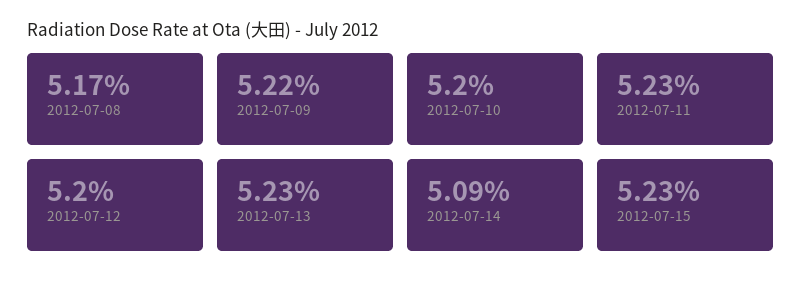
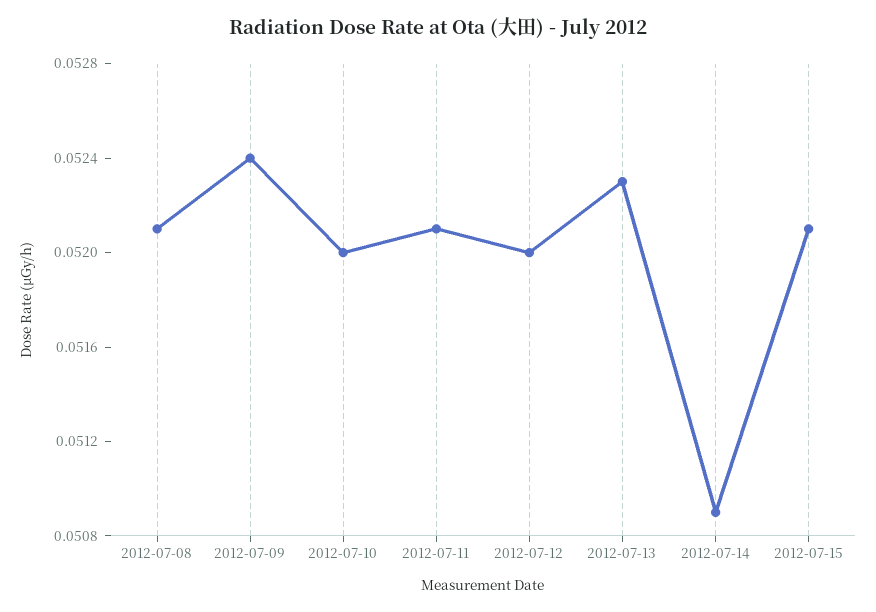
2012-07-08: 0.0517 -> 0.0521
2012-07-09: 0.0522 -> 0.0524
2012-07-11: 0.0523 -> 0.0521
2012-07-15: 0.0523 -> 0.0521

